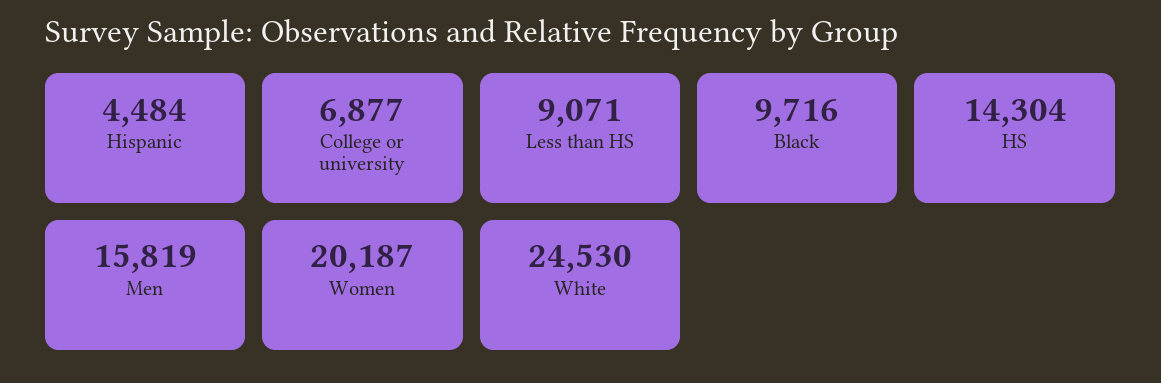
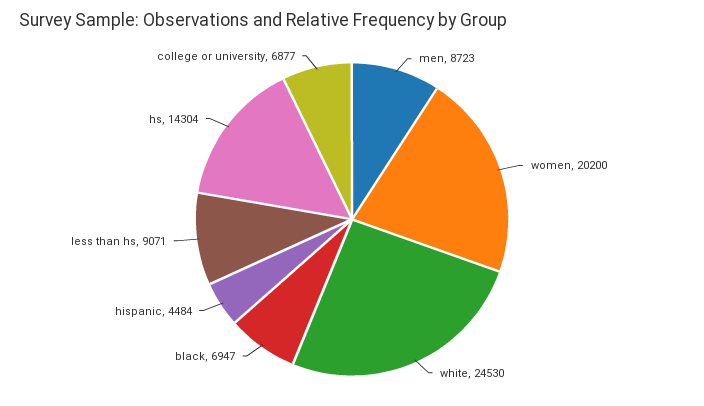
Black: 9716 -> 6947
Men: 15819 -> 8723
Women: 20187 -> 20200

